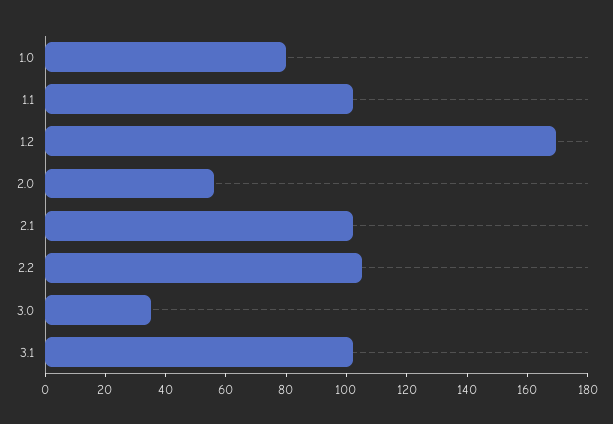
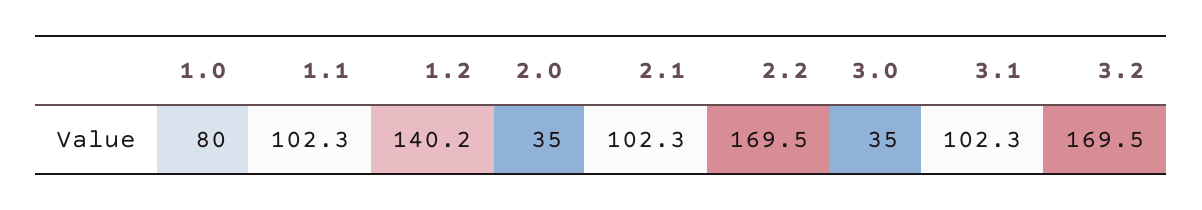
1.2: 170 -> 140.2
2.0: 55 -> 35
2.2: 105 -> 169.5
3.2: none -> 169.5

